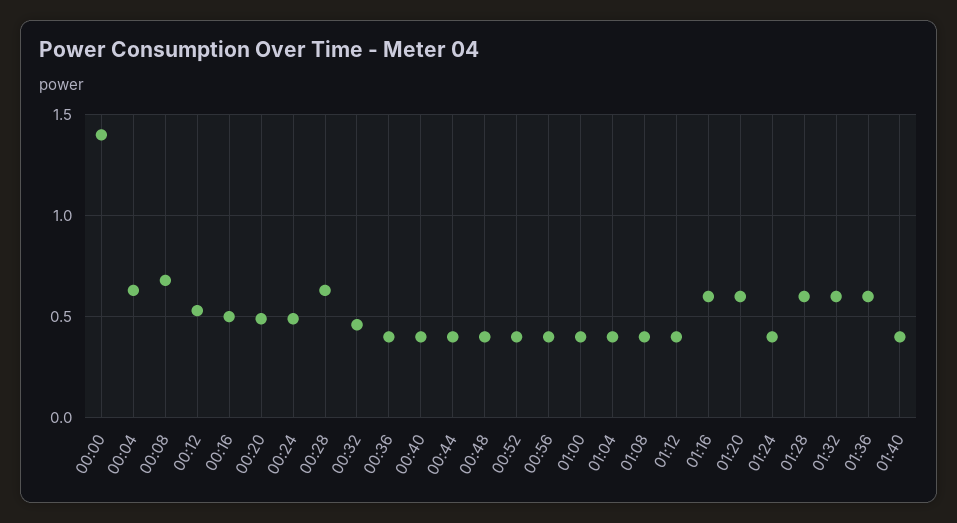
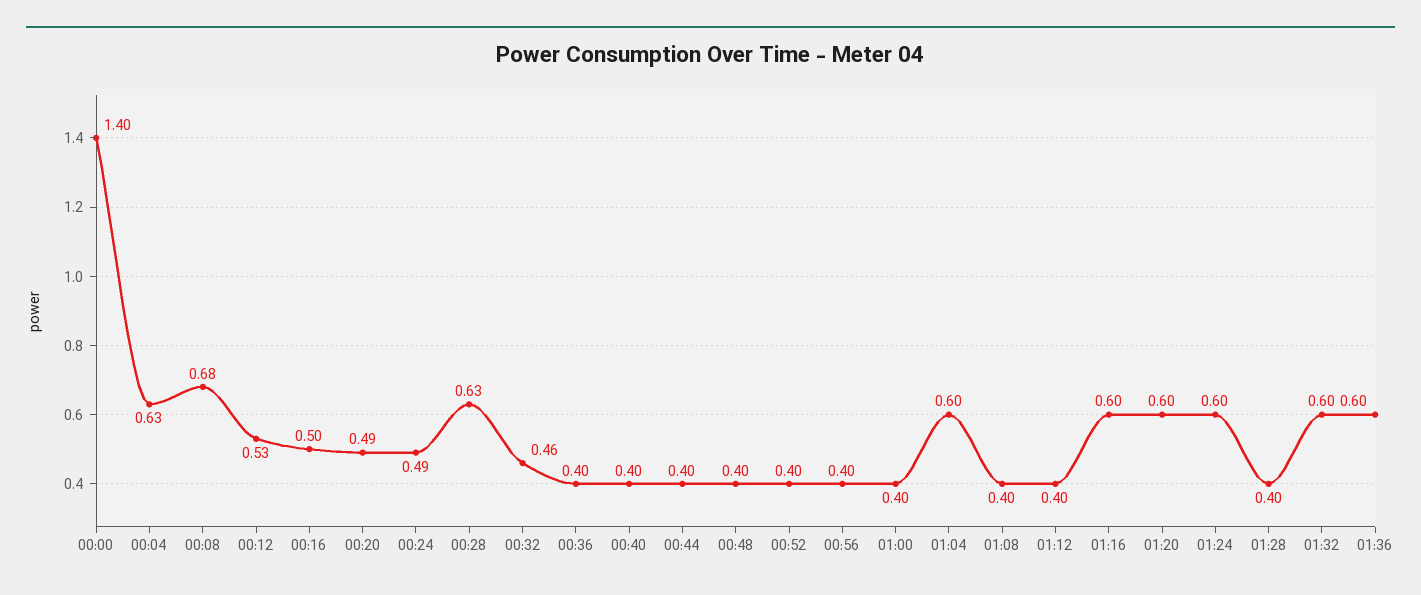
01:04: 0.4 -> 0.6
01:24: 0.4 -> 0.6
01:28: 0.6 -> 0.4
01:40: 0.4 -> none

